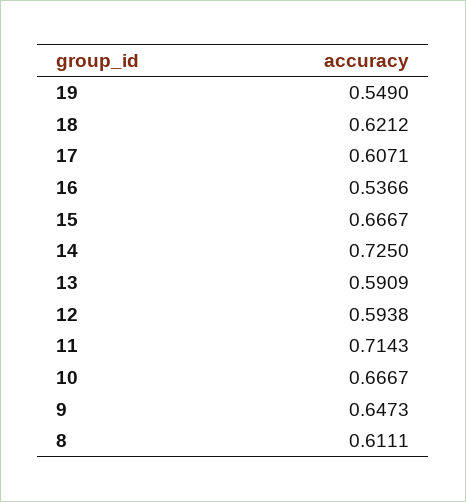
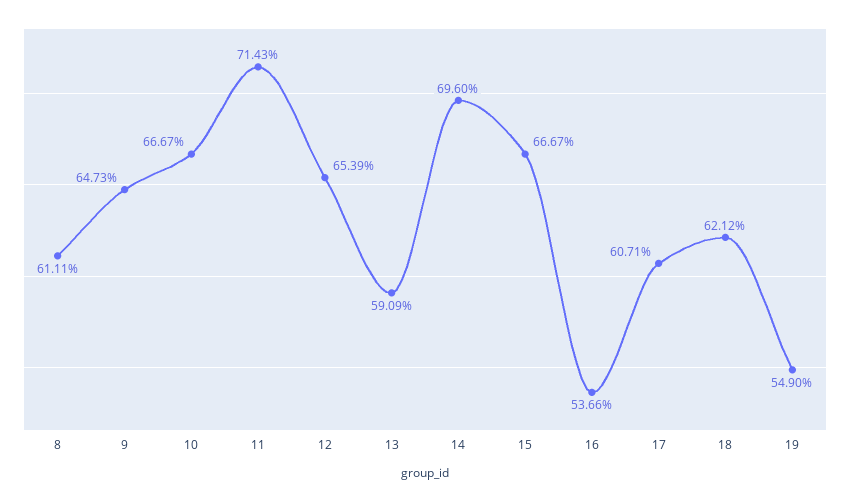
14: 0.725 -> 0.696
12: 0.5938 -> 0.6539

